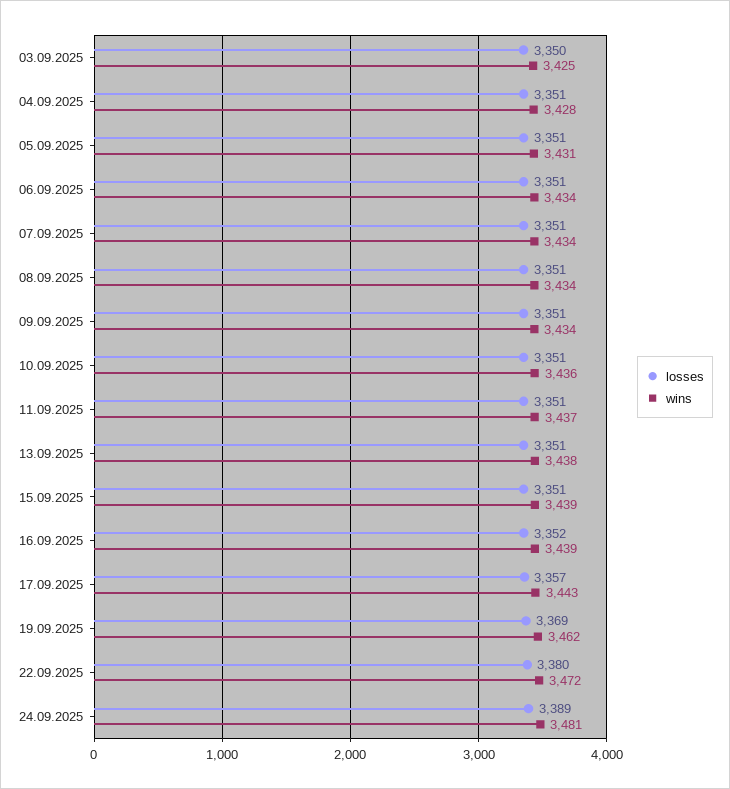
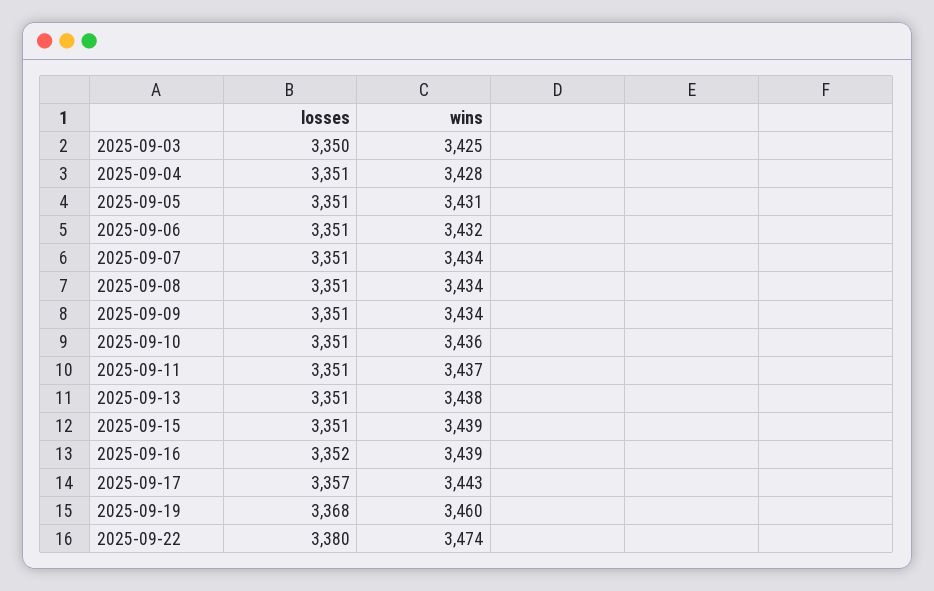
wins, 06.09.2025: 3434 -> 3432
losses, 19.09.2025: 3369 -> 3368
wins, 19.09.2025: 3462 -> 3460
wins, 22.09.2025: 3472 -> 3474
losses, 24.09.2025: 3389 -> none
wins, 24.09.2025: 3481 -> none

